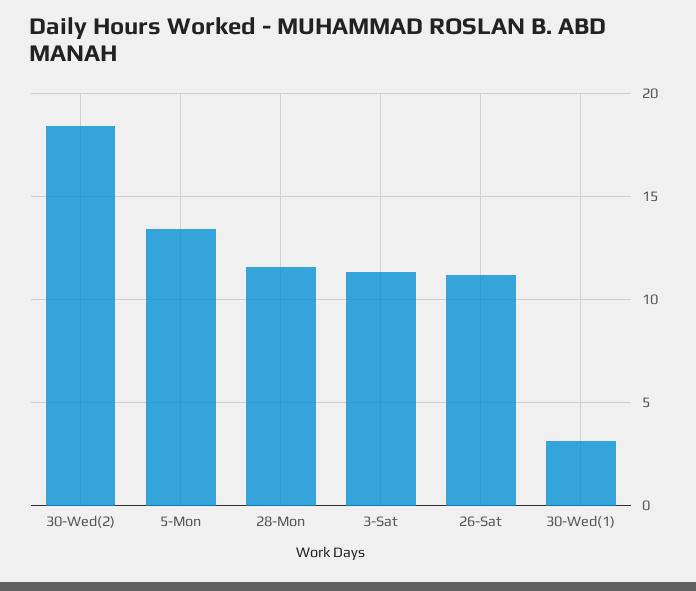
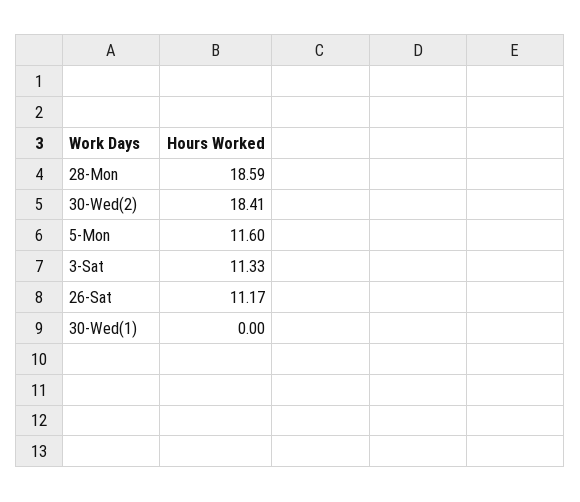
5-Mon: 13.5 -> 11.6
28-Mon: 11.5 -> 18.59
30-Wed(1): 3 -> 0

